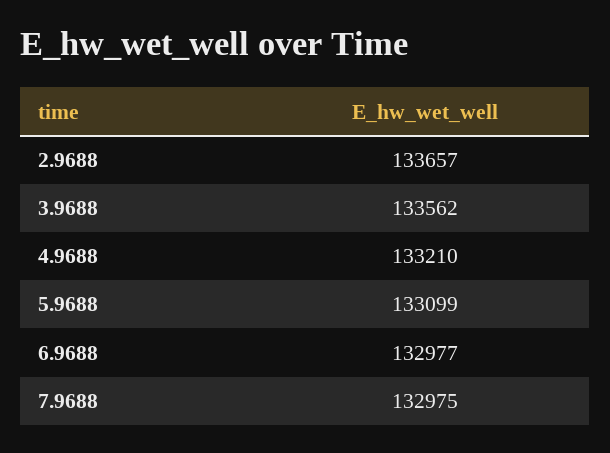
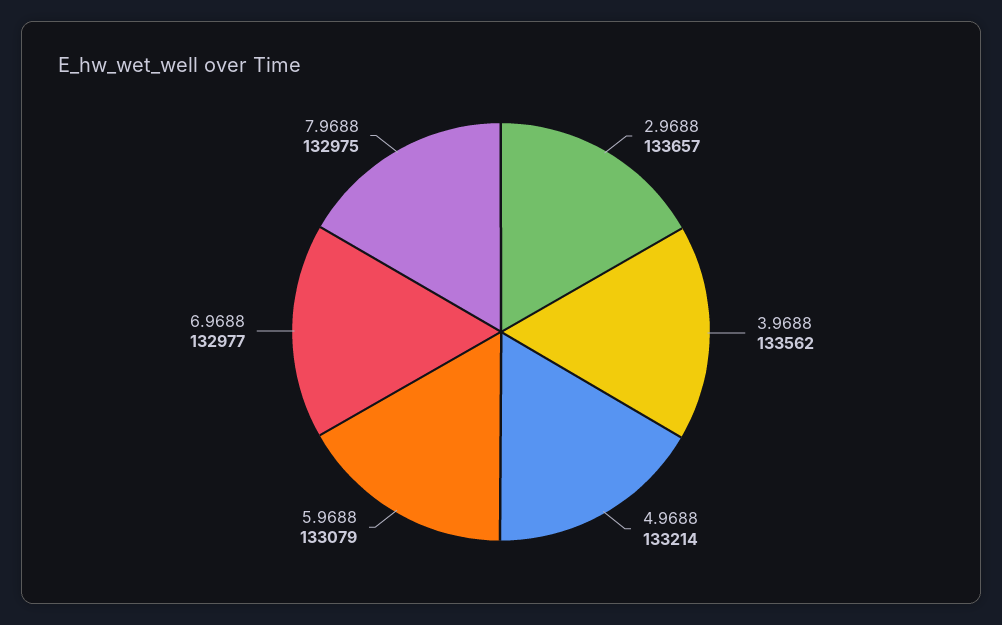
4.9688: 133210 -> 133214
5.9688: 133099 -> 133079

